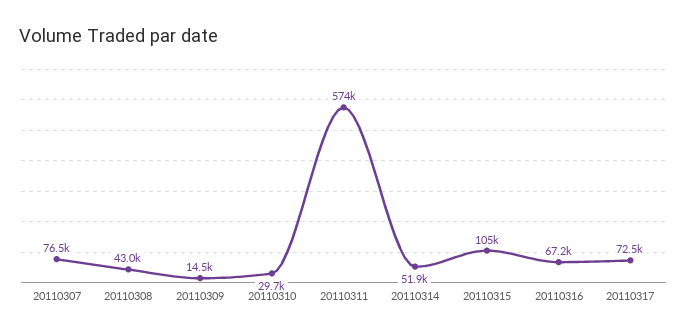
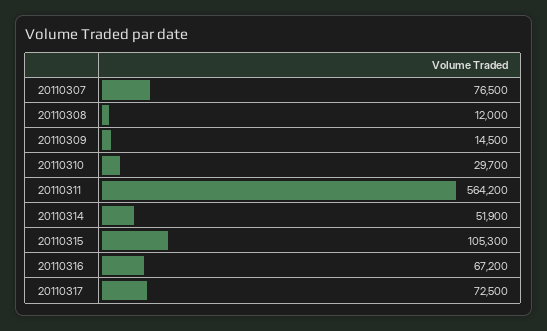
20110308: 43000 -> 12000
20110311: 574000 -> 564200

